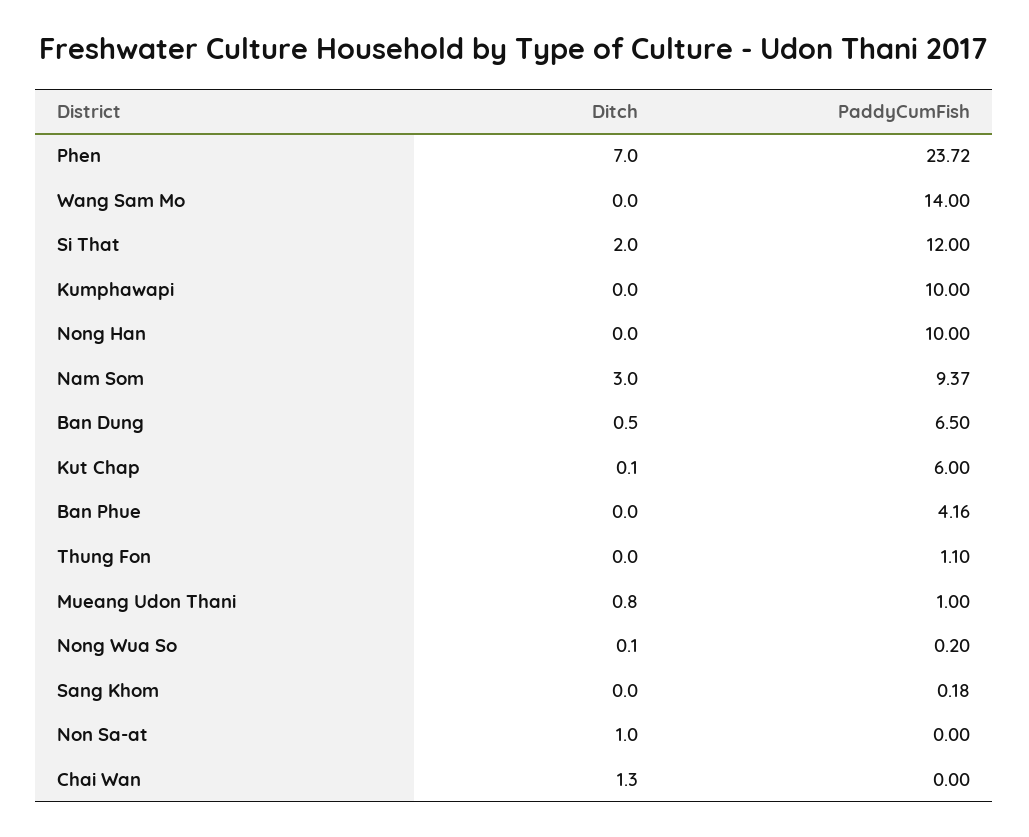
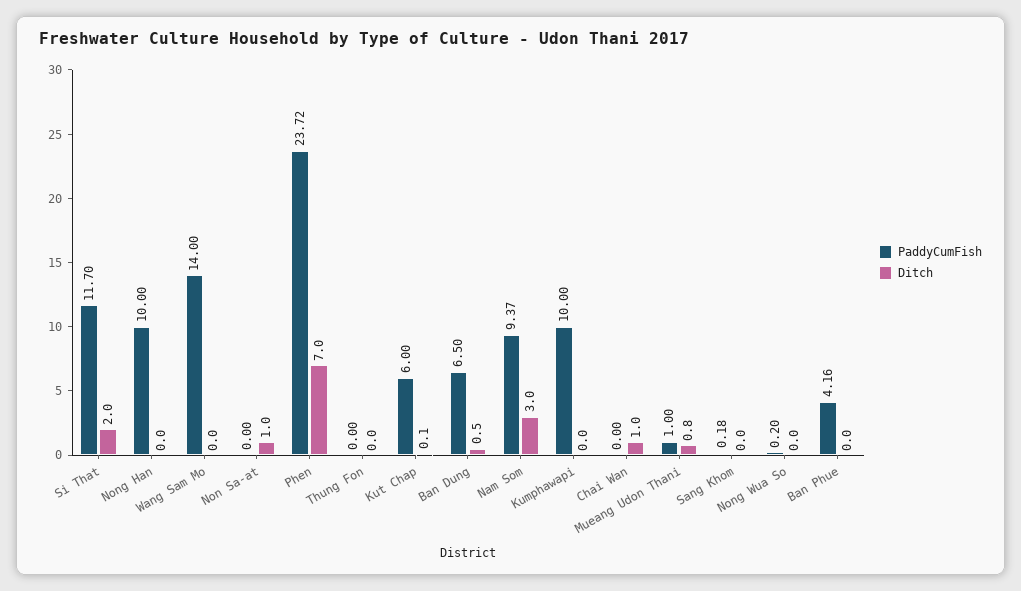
PaddyCumFish, Si That: 12 -> 11.7
PaddyCumFish, Thung Fon: 1.1 -> 0
Ditch, Nong Wua So: 0.1 -> 0
Ditch, Chai Wan: 1.3 -> 1

